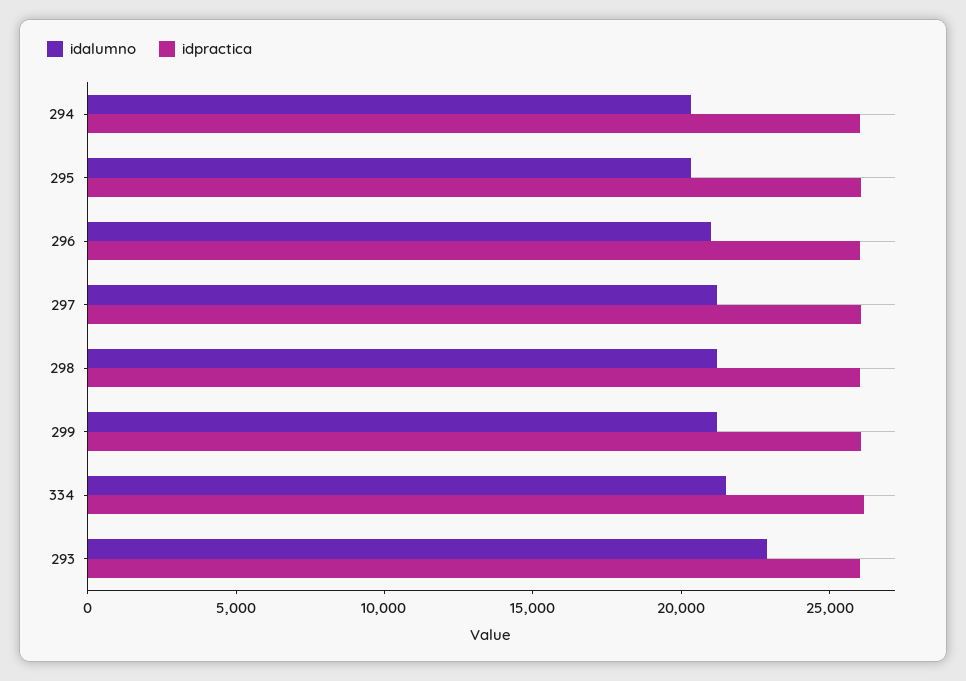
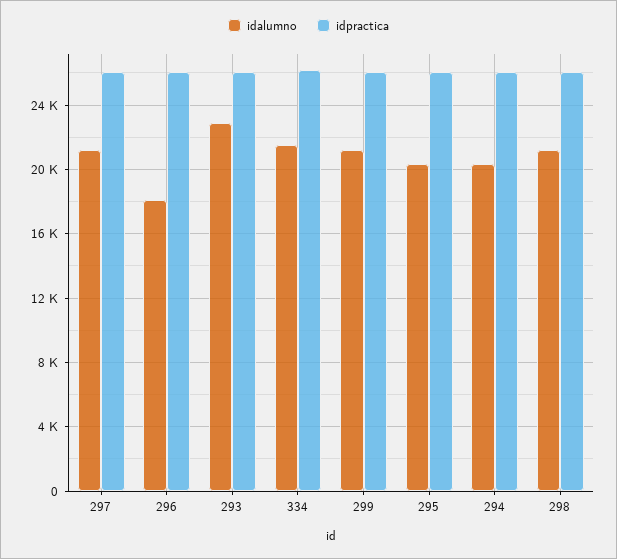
idalumno, 296: 21000 -> 18000

